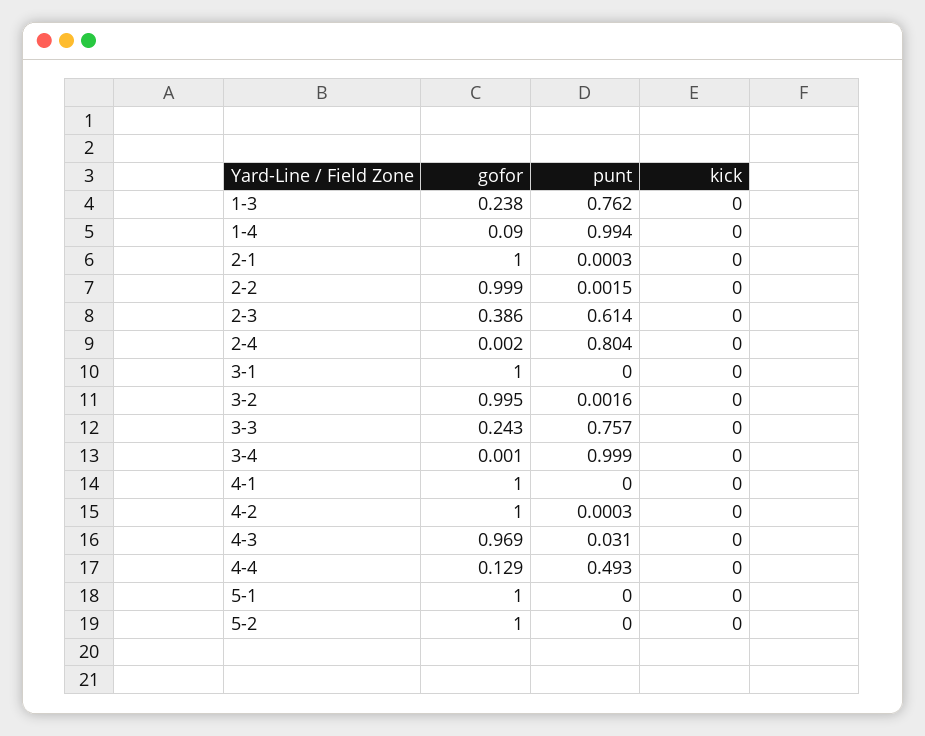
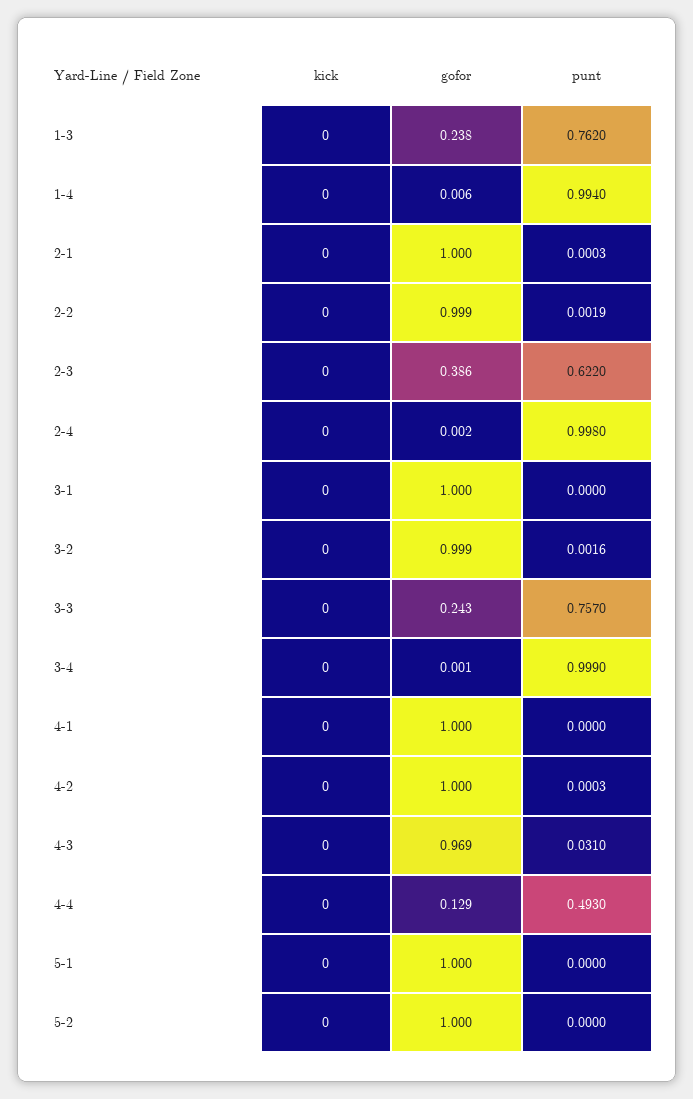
gofor, 1-4: 0.09 -> 0.006
punt, 2-2: 0.0015 -> 0.0019
punt, 2-3: 0.614 -> 0.622
punt, 2-4: 0.804 -> 0.998
gofor, 3-2: 0.995 -> 0.999

